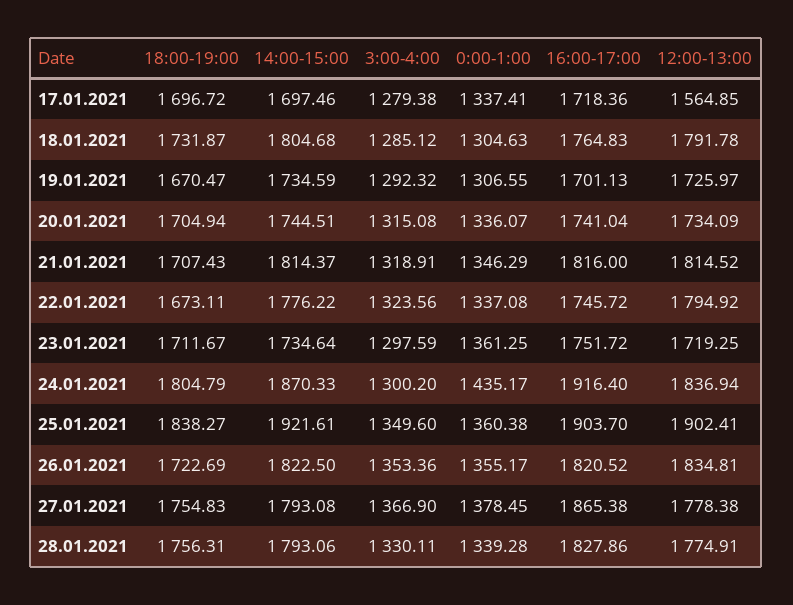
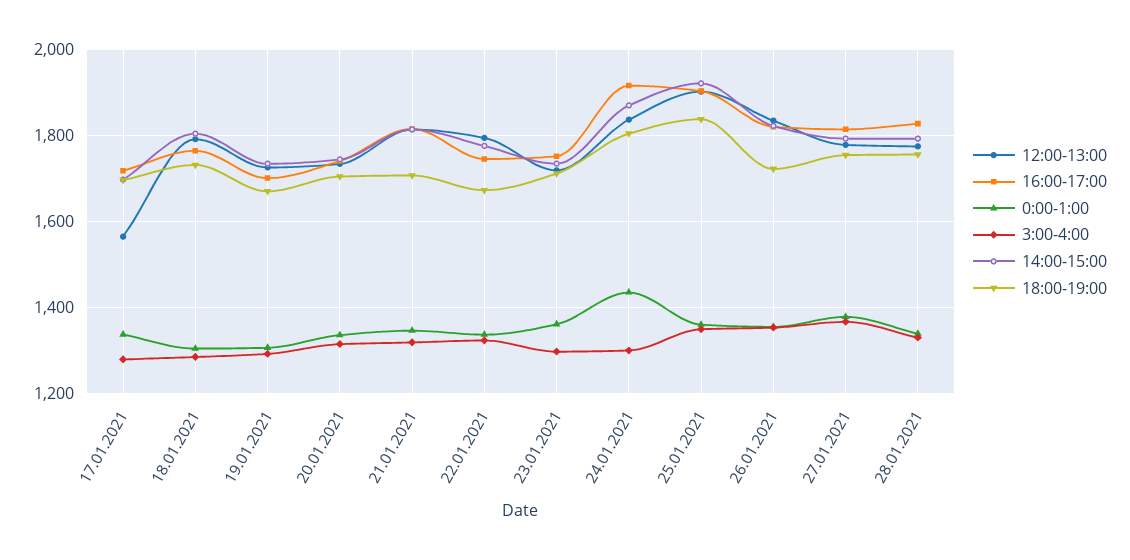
16:00-17:00, 27.01.2021: 1865.38 -> 1820

